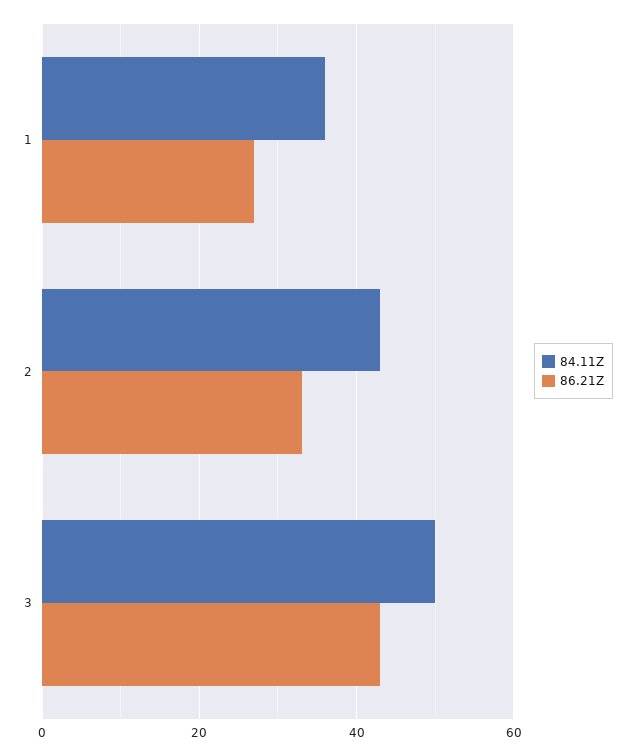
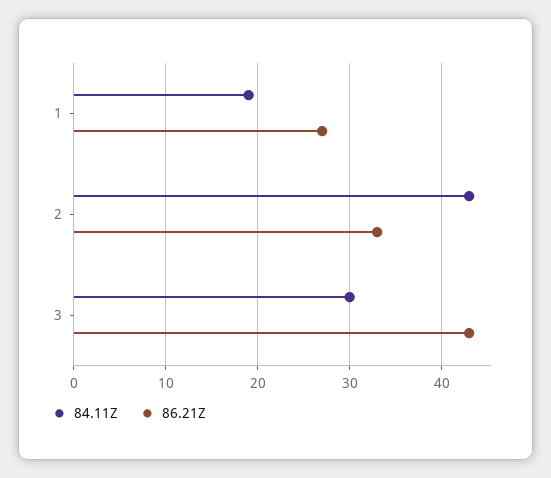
84.11Z, 1: 35 -> 19
84.11Z, 3: 50 -> 30

